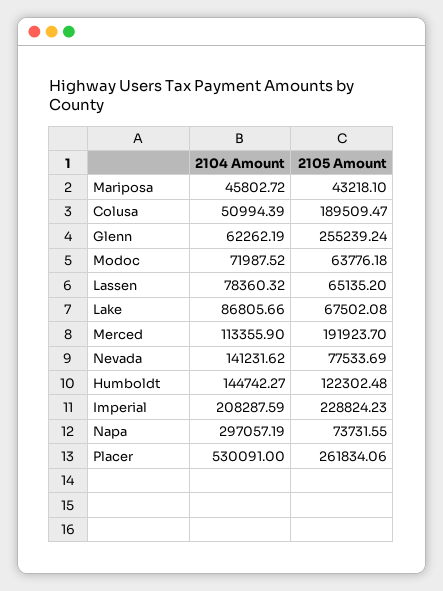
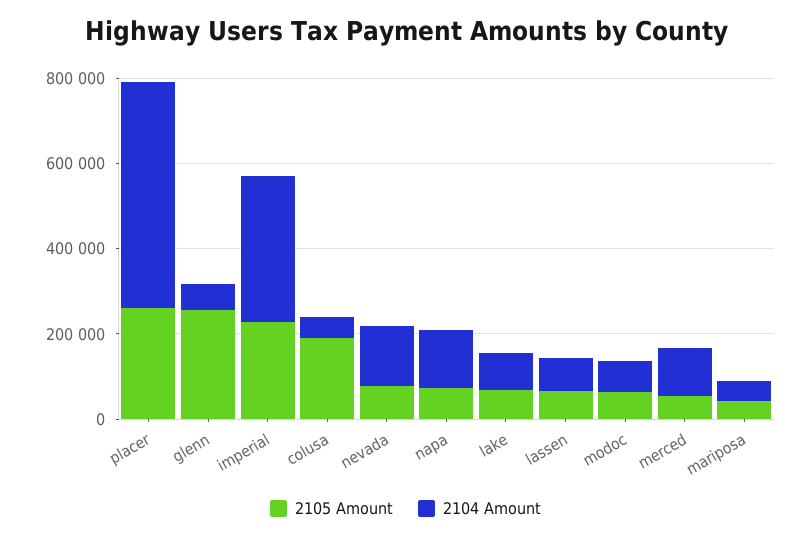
2105 Amount, Merced: 191923.7 -> 50000
2104 Amount, Humboldt: 144742.27 -> none
2105 Amount, Humboldt: 122302.48 -> none
2104 Amount, Imperial: 208287.59 -> 350000
2104 Amount, Napa: 297057.19 -> 150000

